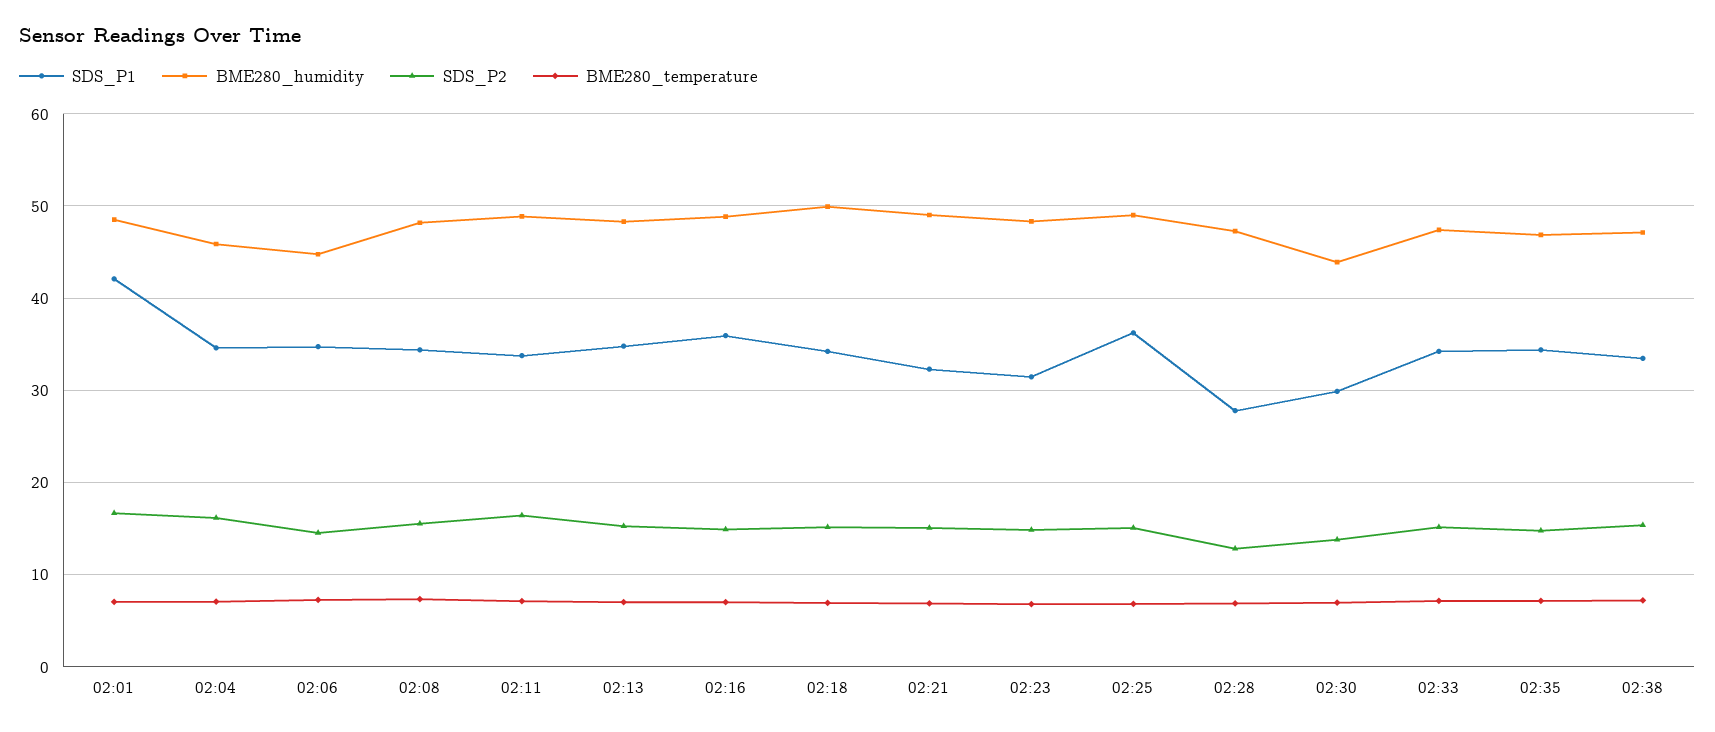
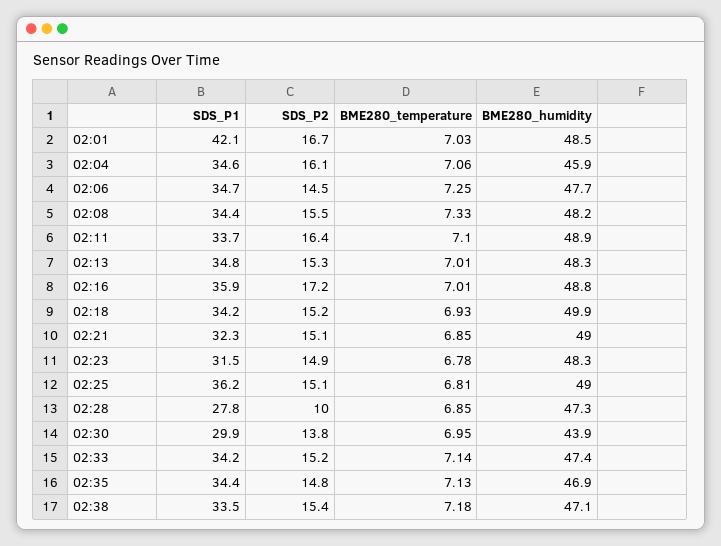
BME280_humidity, 02:06: 45 -> 47.7
SDS_P2, 02:16: 15 -> 17.2
SDS_P2, 02:28: 13 -> 10

